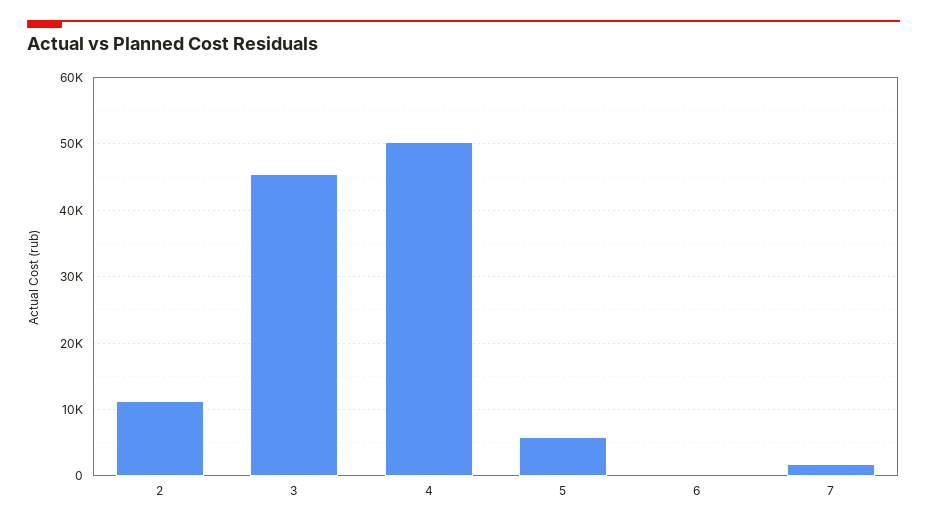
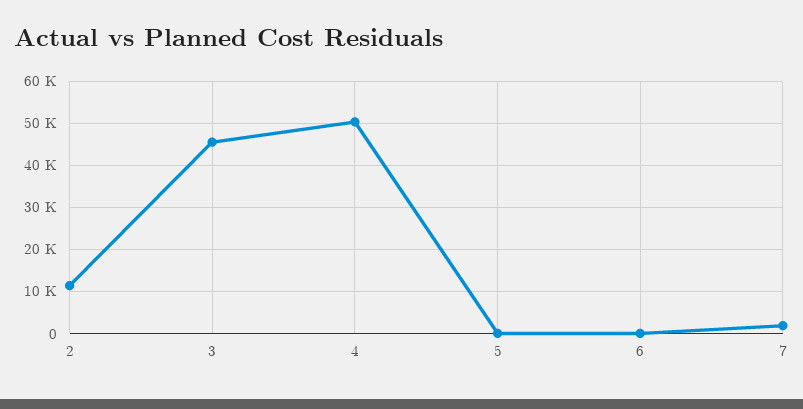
5: 6000 -> 0

